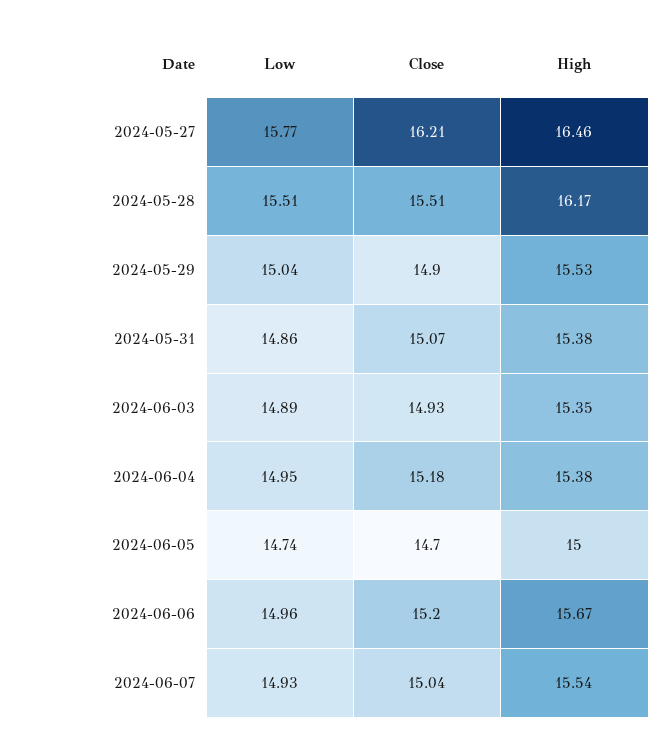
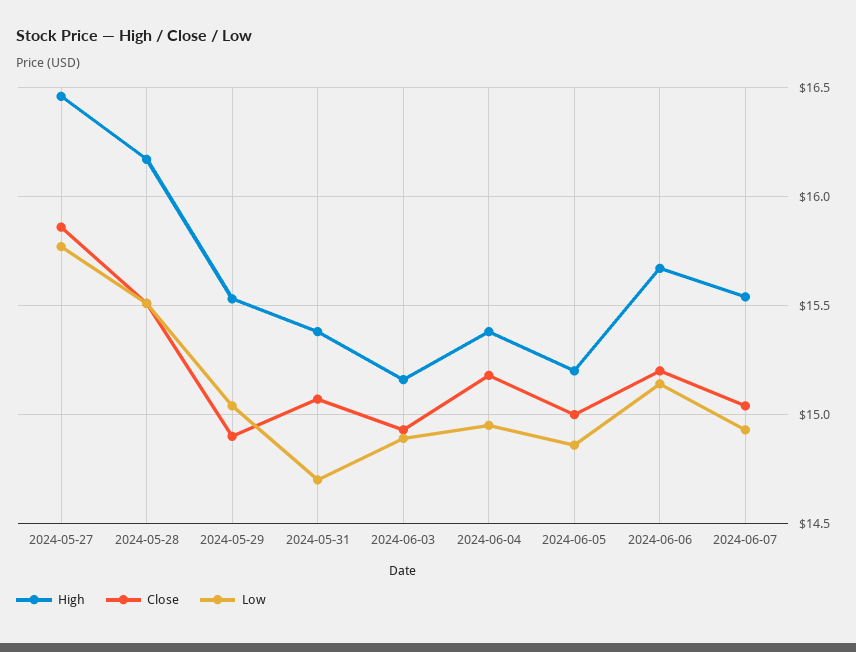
Close, 2024-05-27: 16.21 -> 15.85
Low, 2024-05-31: 14.86 -> 14.7
High, 2024-06-03: 15.35 -> 15.15
Low, 2024-06-05: 14.74 -> 14.85
Close, 2024-06-05: 14.7 -> 15
High, 2024-06-05: 15 -> 15.2
Low, 2024-06-06: 14.96 -> 15.15

